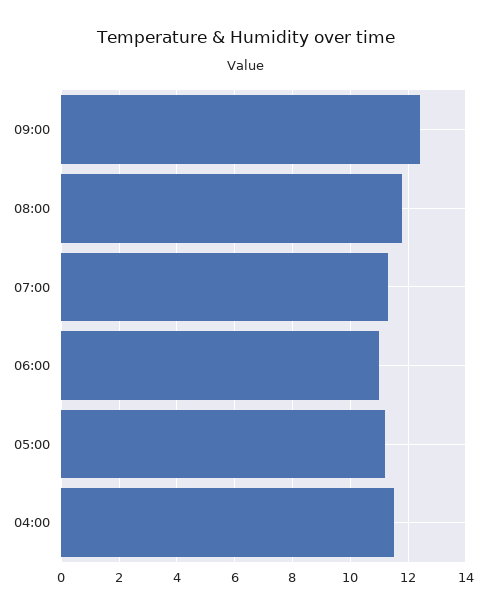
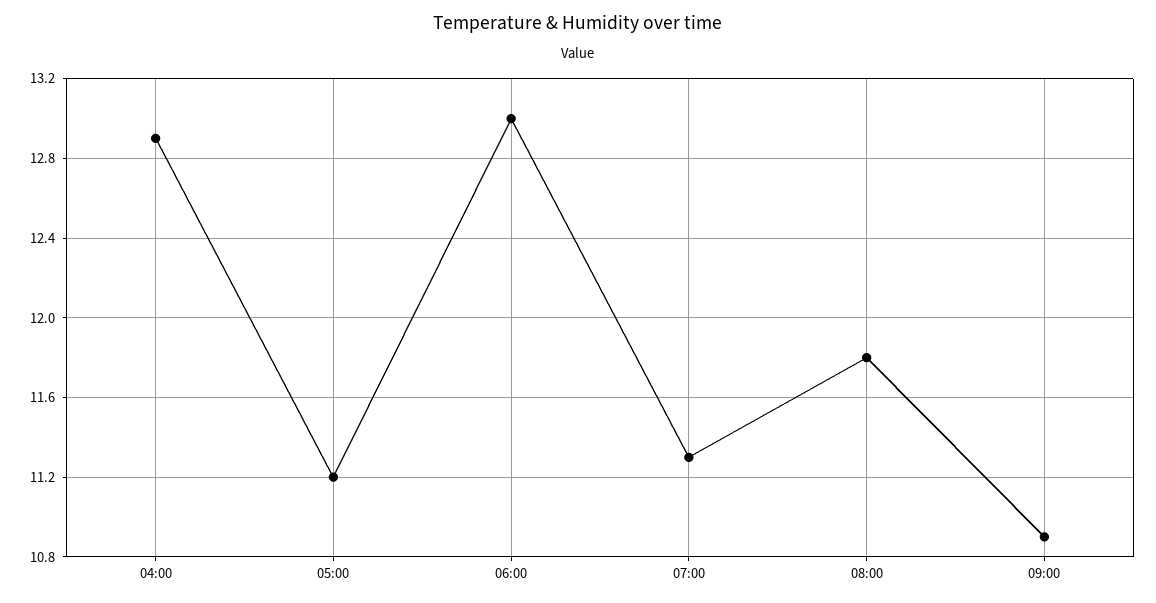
09:00: 12.5 -> 10.9
06:00: 11 -> 13
04:00: 11.5 -> 12.9

